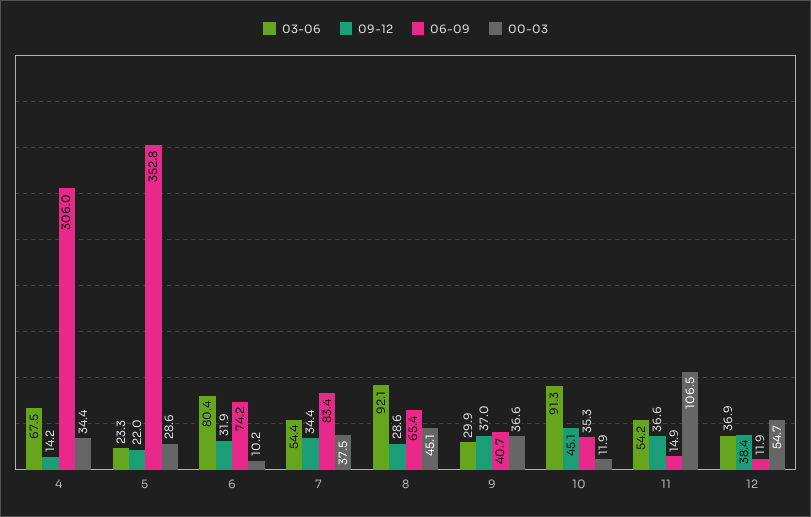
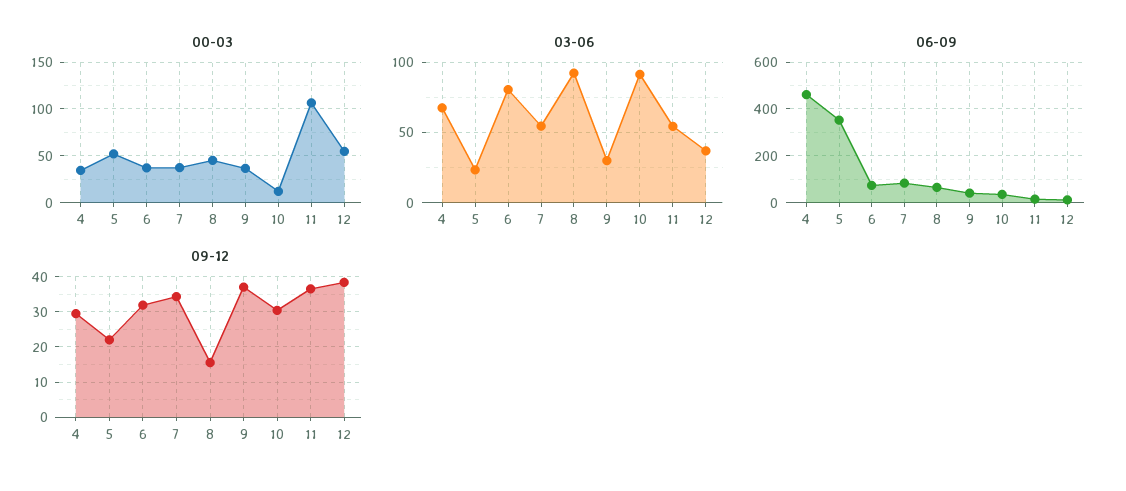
09-12, 4: 14.2 -> 30
06-09, 4: 306 -> 450
00-03, 5: 28.6 -> 50
00-03, 6: 10.2 -> 40
09-12, 8: 28.6 -> 16
09-12, 10: 45.1 -> 30

